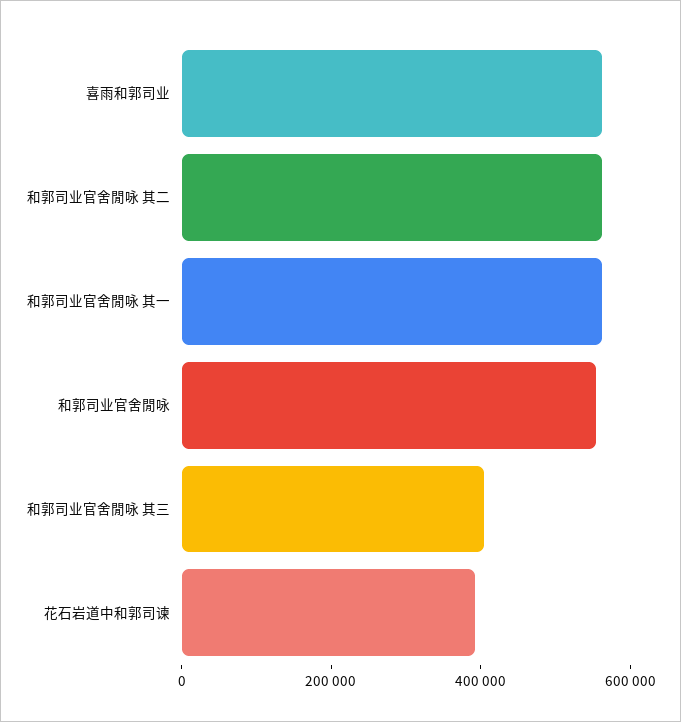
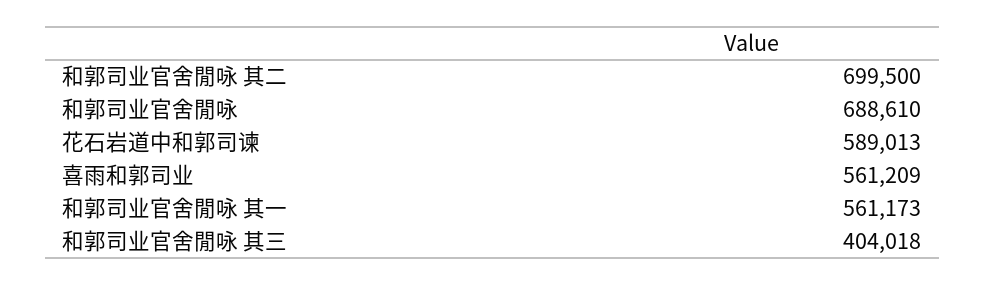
和郭司业官舍閒咏 其二: 550000 -> 699500
和郭司业官舍閒咏: 550000 -> 688610
花石岩道中和郭司谏: 400000 -> 589013

